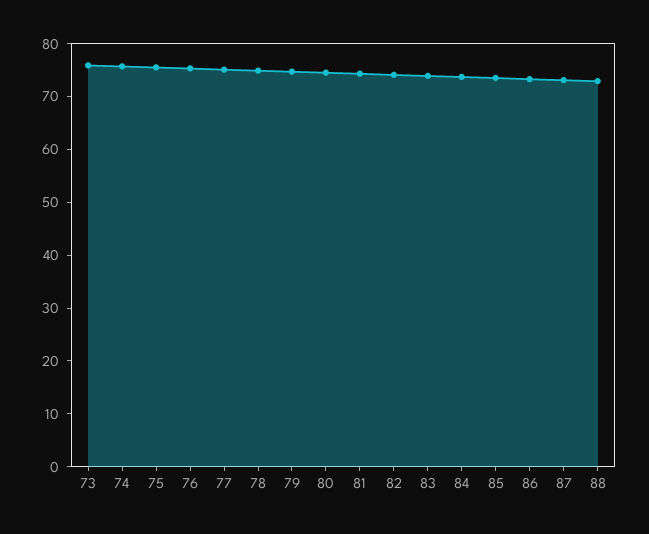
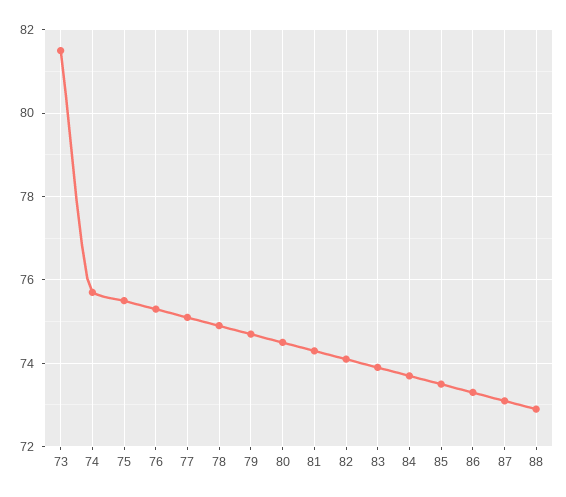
73: 76 -> 81.5

